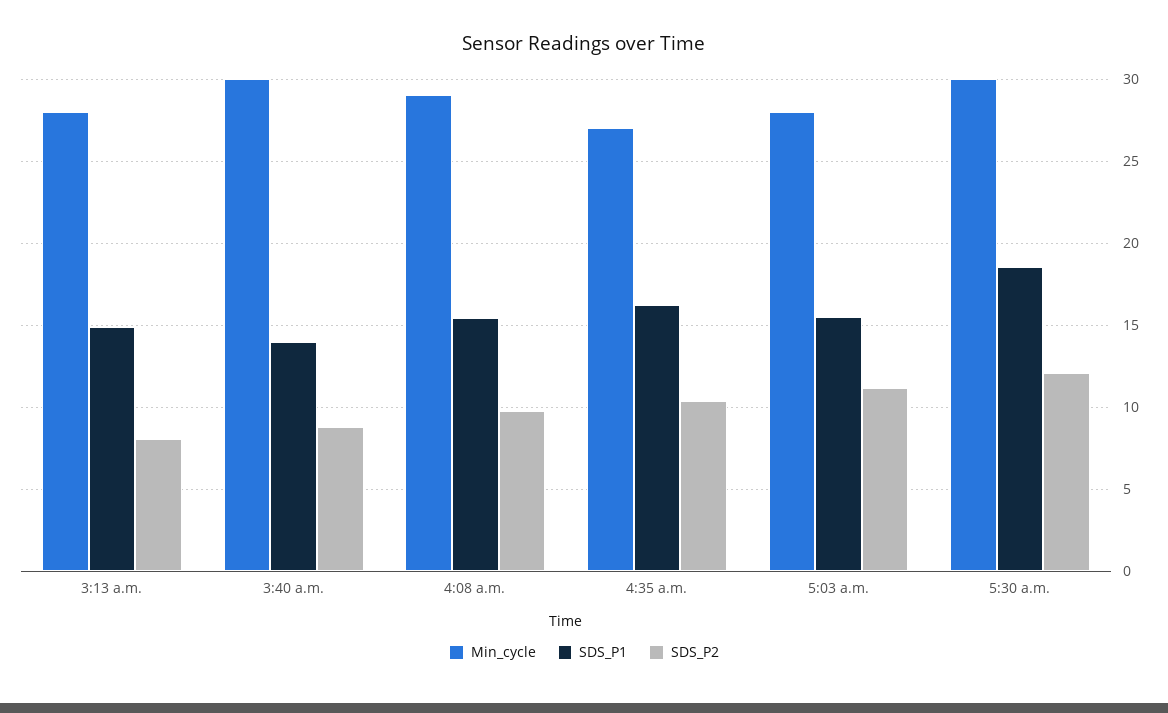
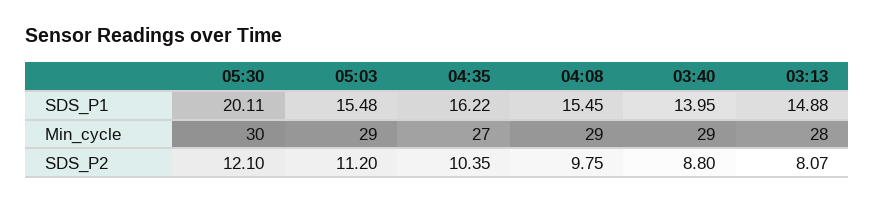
Min_cycle, 3:40 a.m.: 30 -> 29
Min_cycle, 5:03 a.m.: 28 -> 29
SDS_P1, 5:30 a.m.: 18.5 -> 20.11

